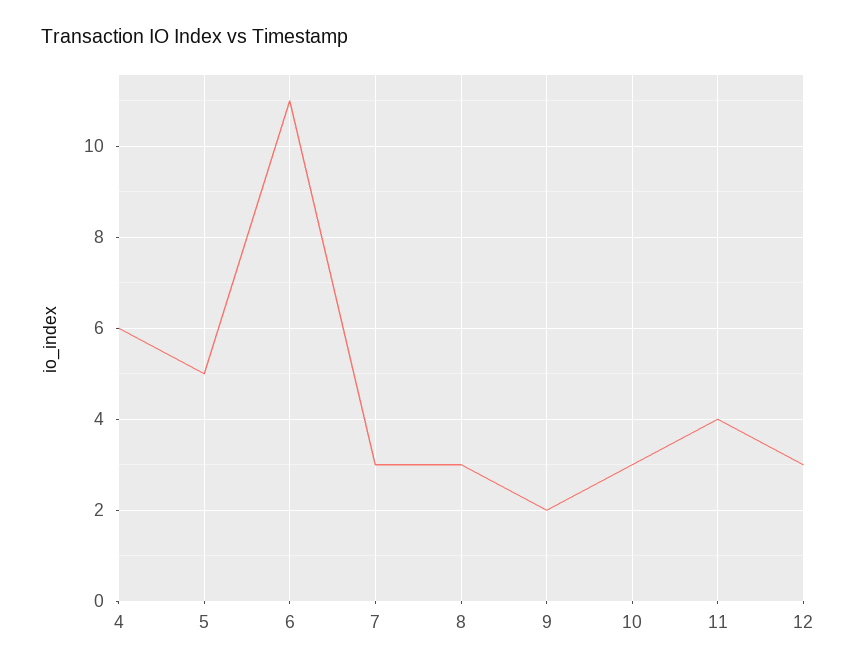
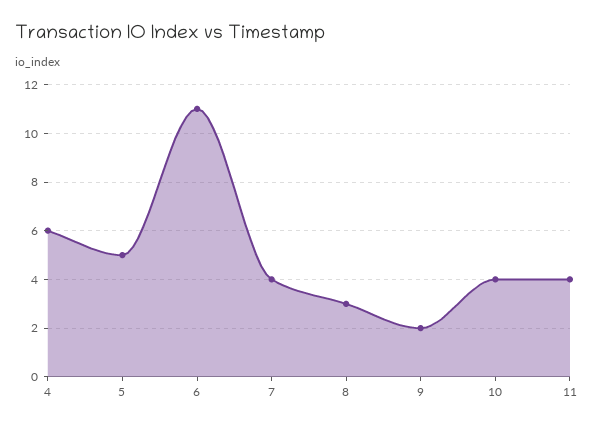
7: 3 -> 4
10: 3 -> 4
12: 3 -> none

